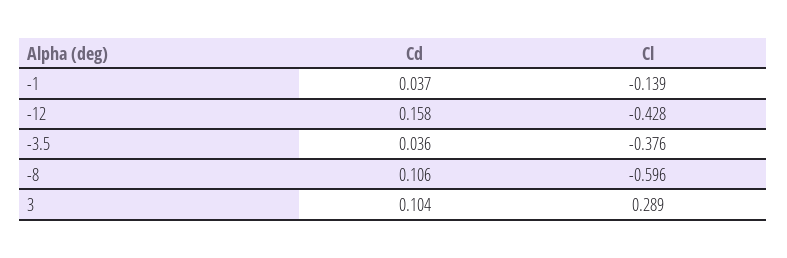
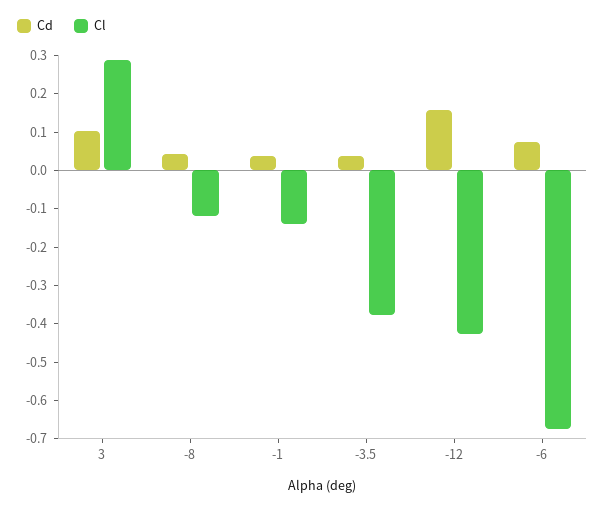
Cd, -8: 0.106 -> 0.05
Cl, -8: -0.596 -> -0.125
Cd, -6: none -> 0.075
Cl, -6: none -> -0.675

